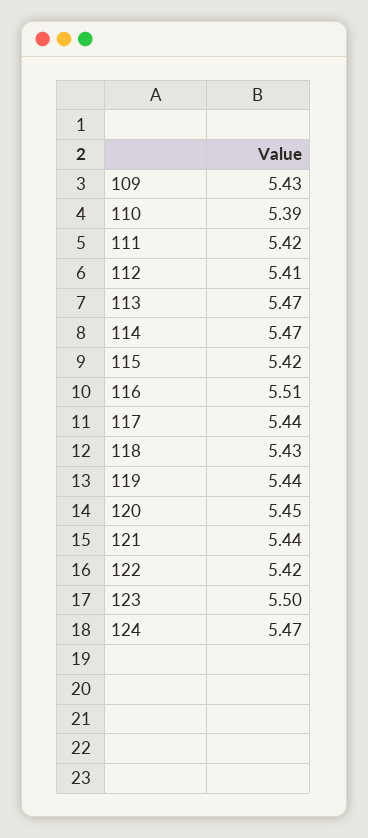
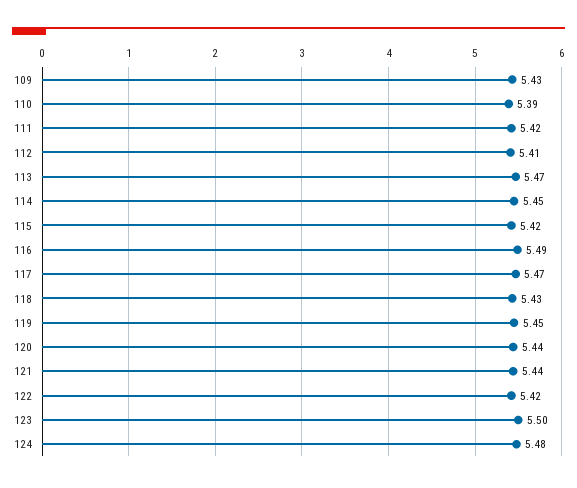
114: 5.47 -> 5.45
116: 5.51 -> 5.49
117: 5.44 -> 5.47
119: 5.44 -> 5.45
120: 5.45 -> 5.44
124: 5.47 -> 5.48

